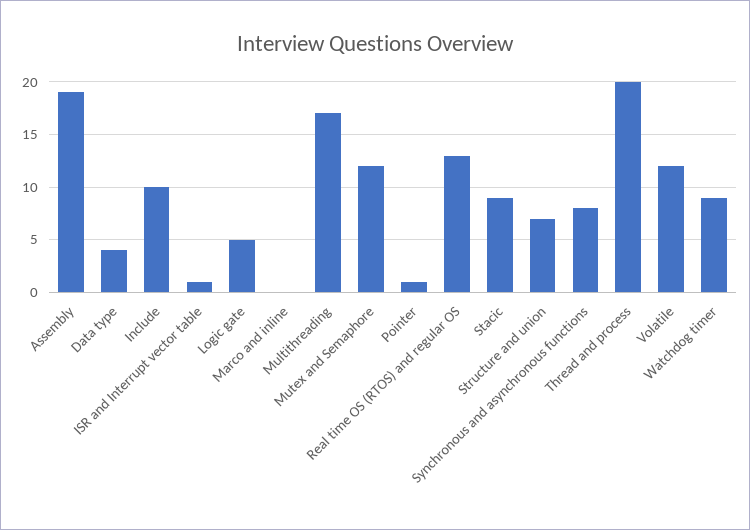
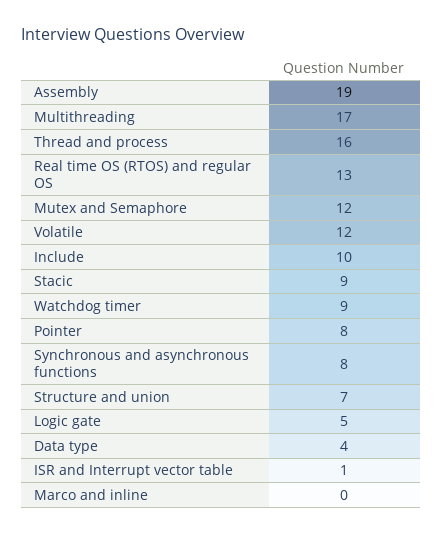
Pointer: 1 -> 8
Thread and process: 20 -> 16

